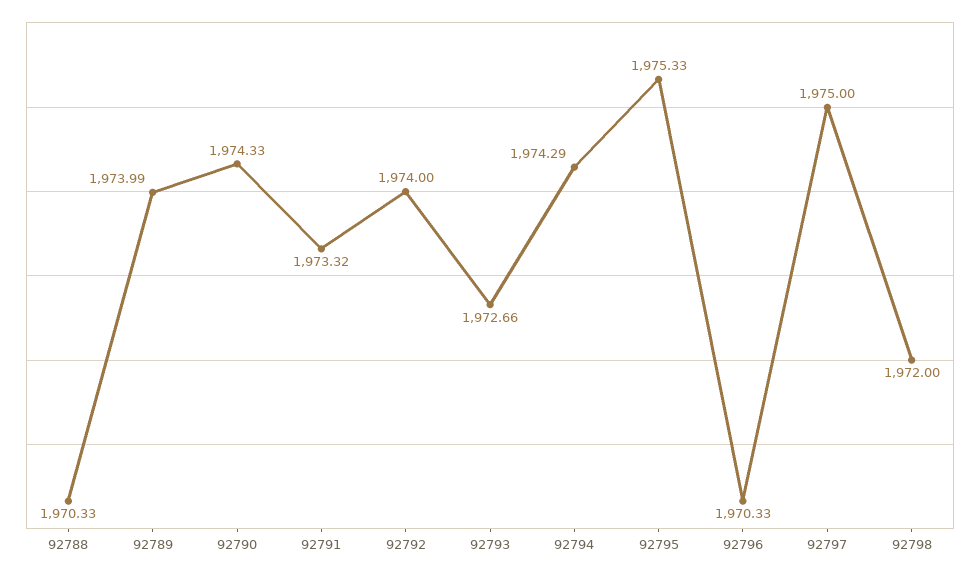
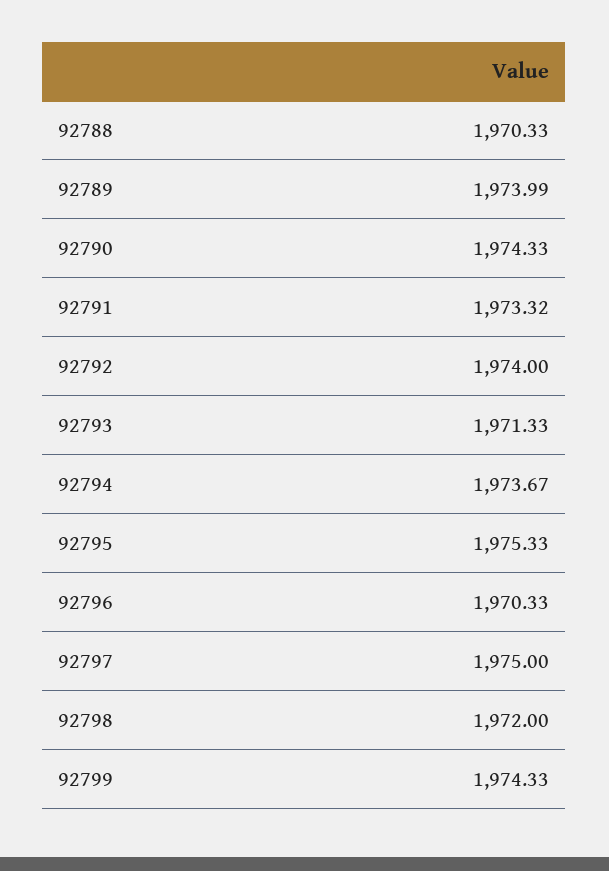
92793: 1972.66 -> 1971.33
92794: 1974.29 -> 1973.67
92799: none -> 1974.33

